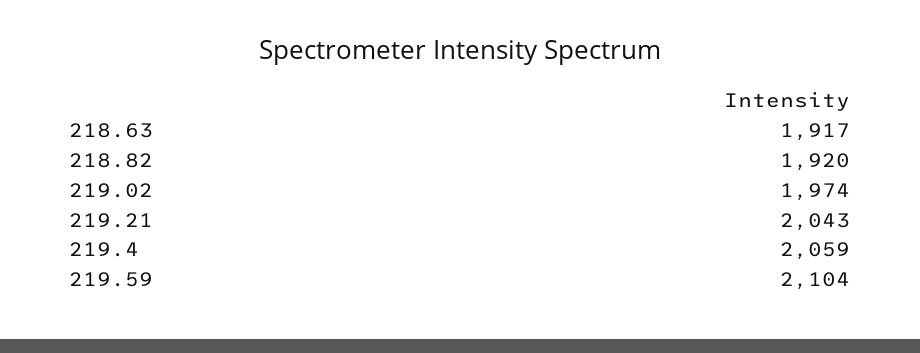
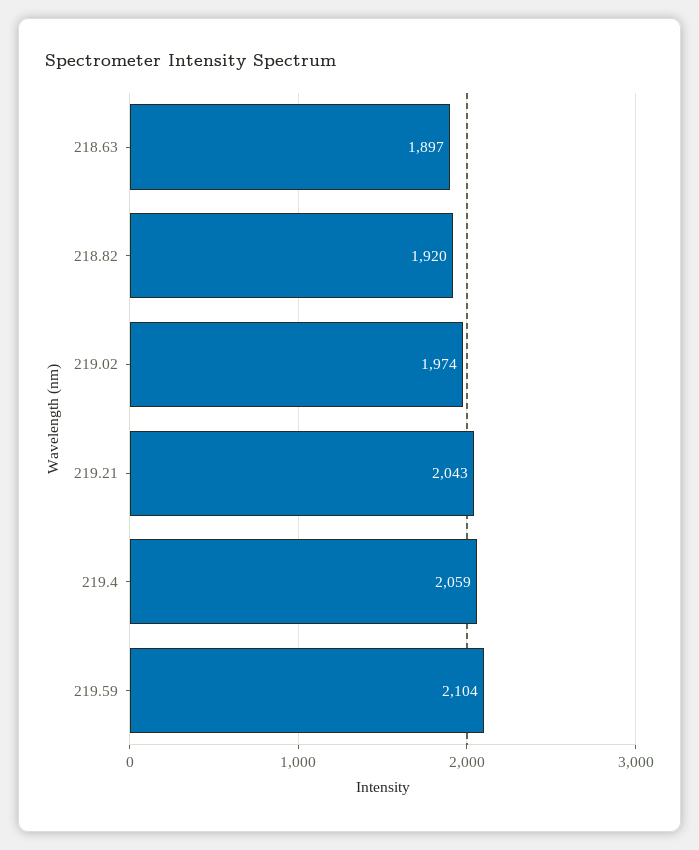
218.63: 1917 -> 1897

